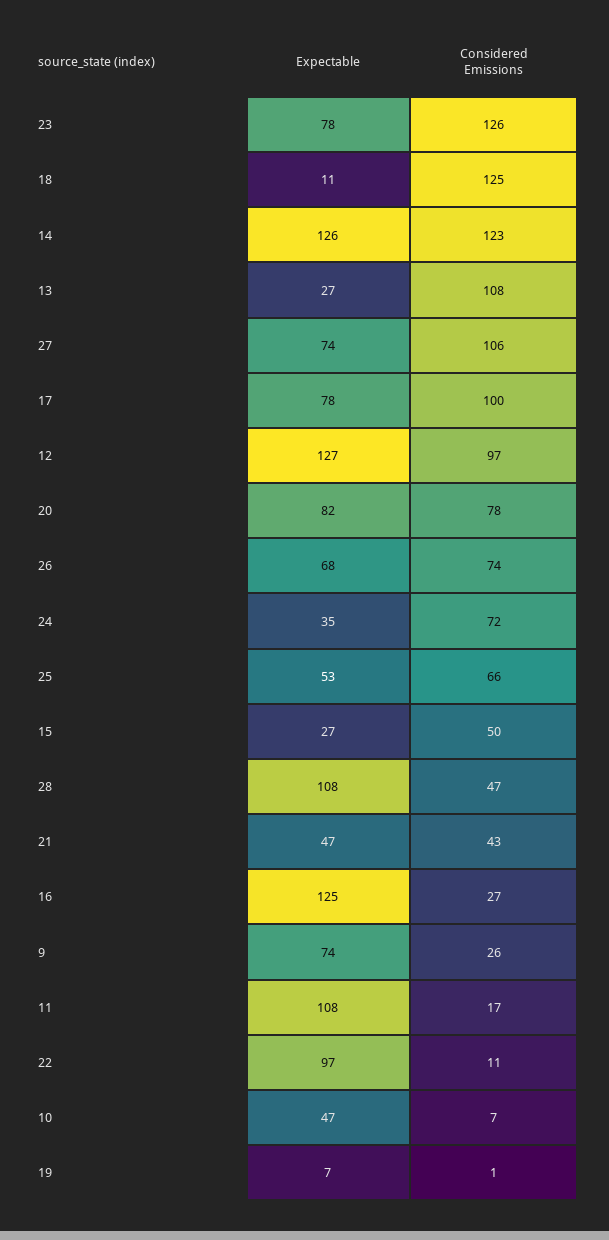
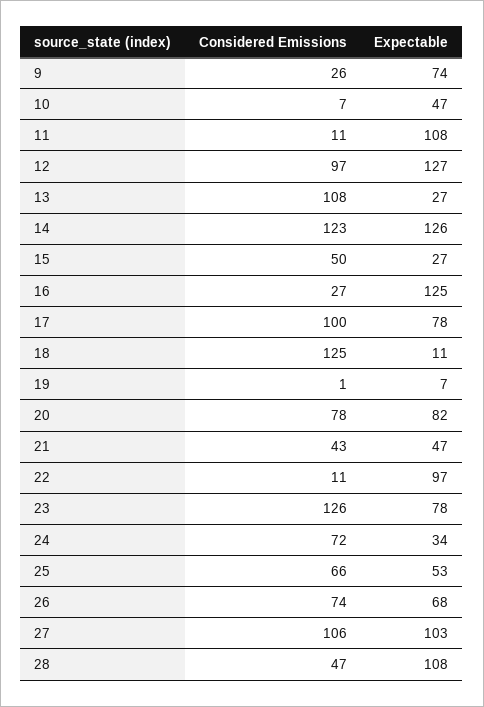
Expectable, 27: 74 -> 103
Expectable, 24: 35 -> 34
Considered Emissions, 11: 17 -> 11

